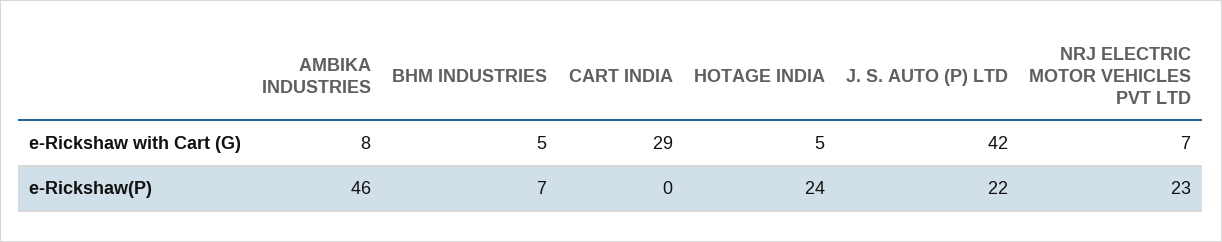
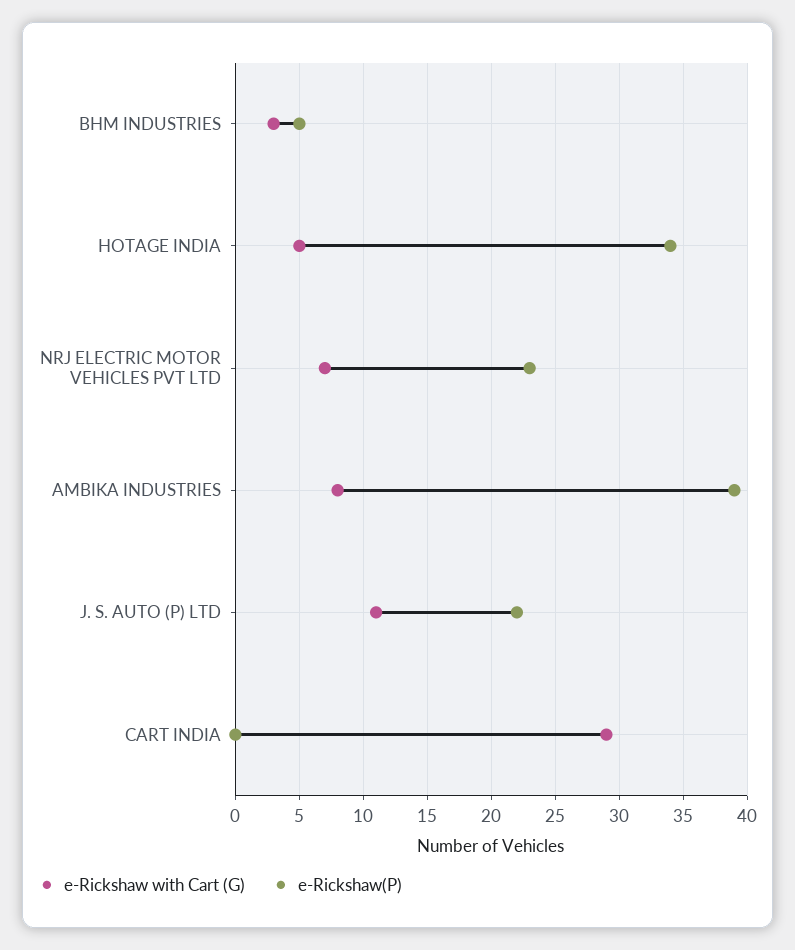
e-Rickshaw with Cart (G), BHM INDUSTRIES: 5 -> 3
e-Rickshaw with Cart (G), J. S. AUTO (P) LTD: 42 -> 11
e-Rickshaw(P), AMBIKA INDUSTRIES: 46 -> 39
e-Rickshaw(P), BHM INDUSTRIES: 7 -> 5
e-Rickshaw(P), HOTAGE INDIA: 24 -> 34

